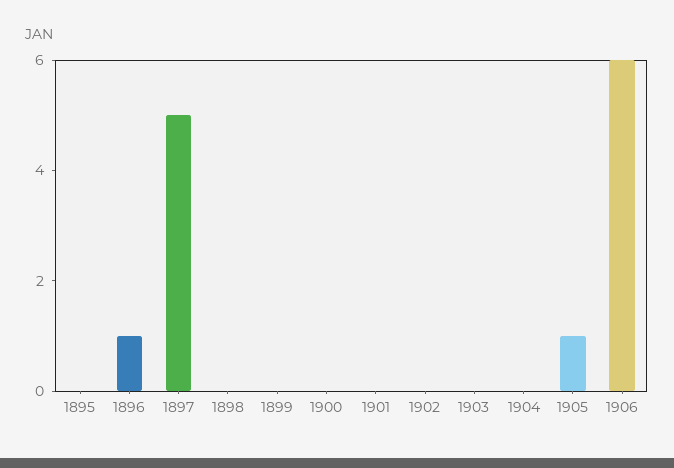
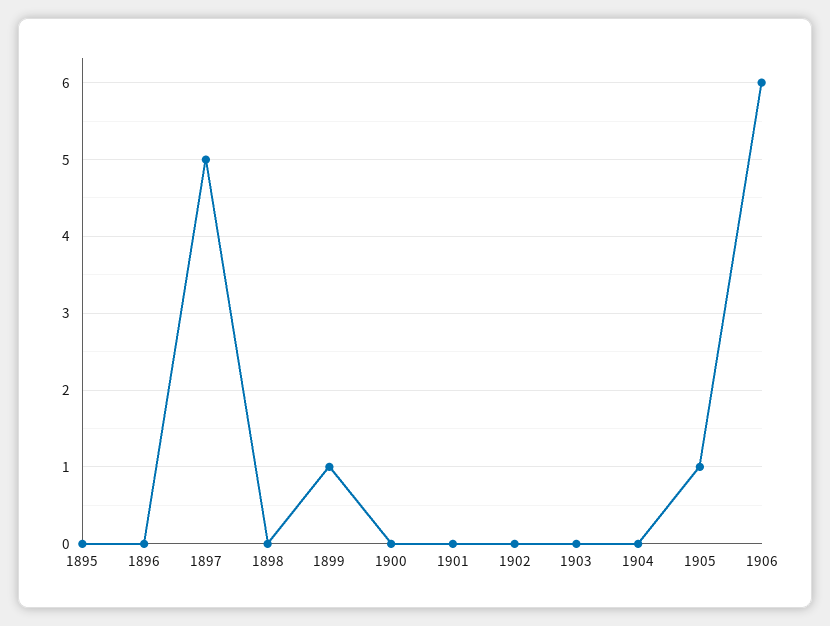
1896: 1 -> 0
1899: 0 -> 1

